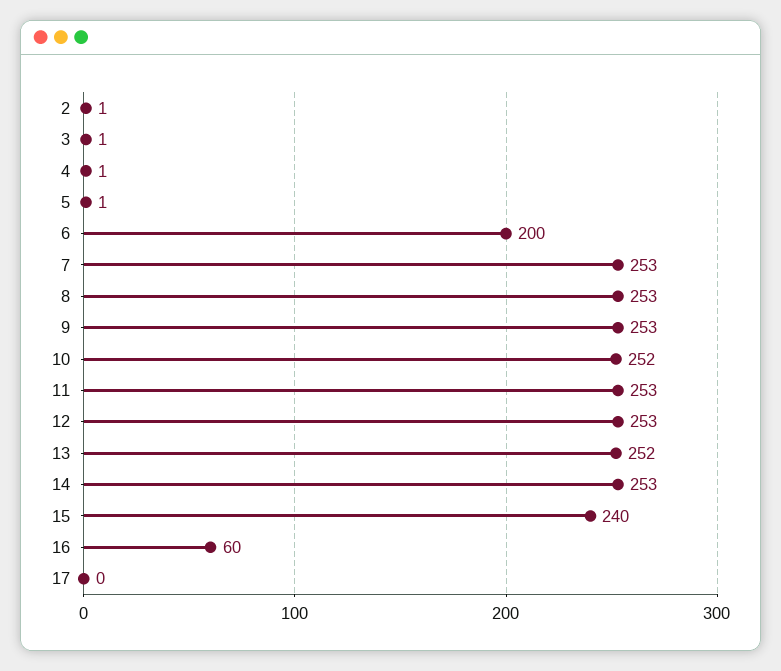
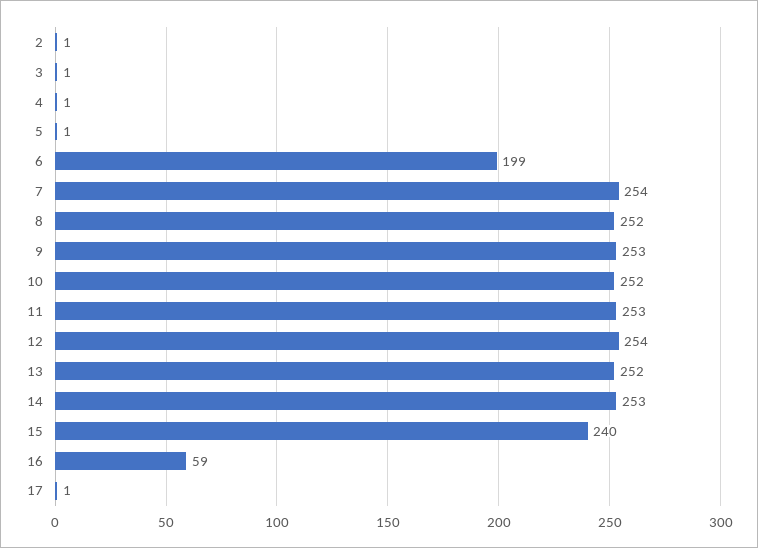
6: 200 -> 199
7: 253 -> 254
8: 253 -> 252
12: 253 -> 254
16: 60 -> 59
17: 0 -> 1

